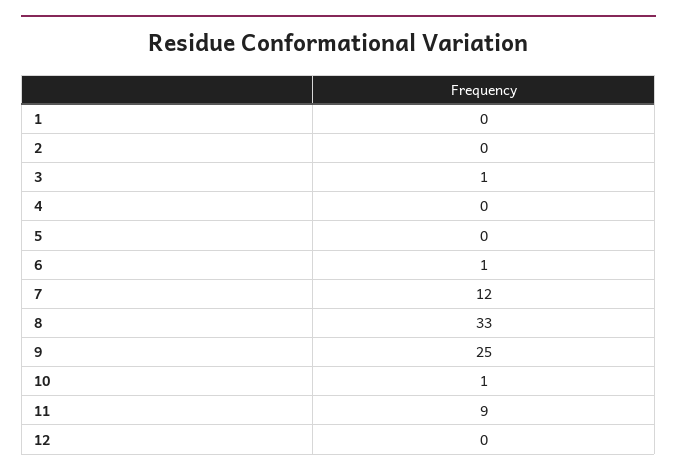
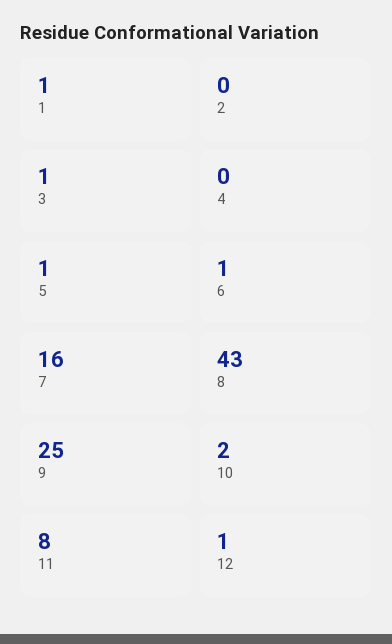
1: 0 -> 1
5: 0 -> 1
7: 12 -> 16
8: 33 -> 43
10: 1 -> 2
11: 9 -> 8
12: 0 -> 1

